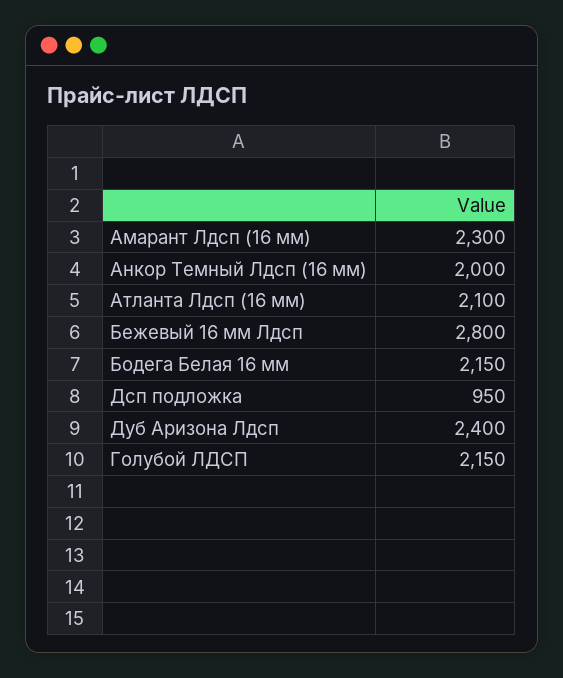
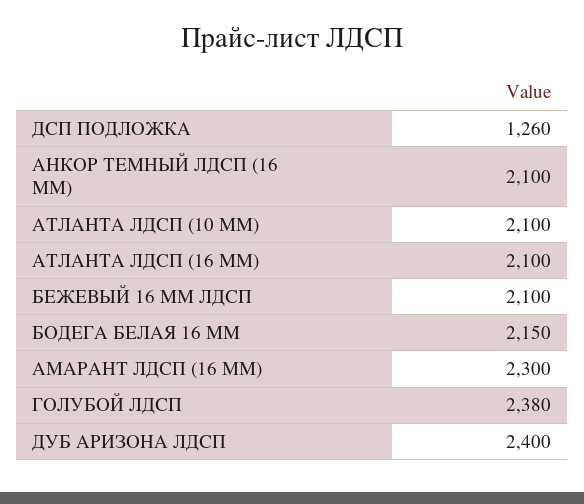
Анкор Темный Лдсп (16 мм): 2000 -> 2100
Бежевый 16 мм Лдсп: 2800 -> 2100
Дсп подложка: 950 -> 1260
Голубой ЛДСП: 2150 -> 2380
АТЛАНТА ЛДСП (10 ММ): none -> 2100

